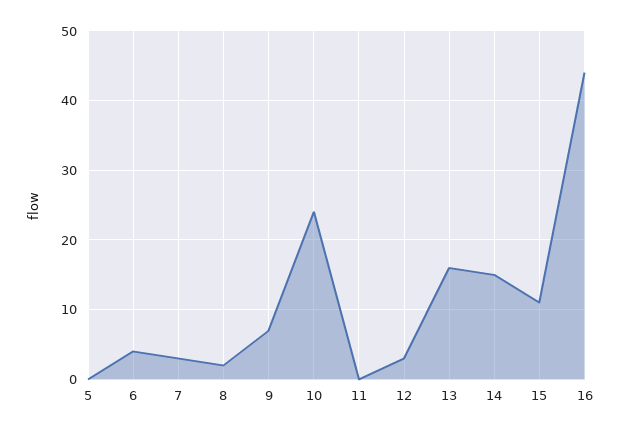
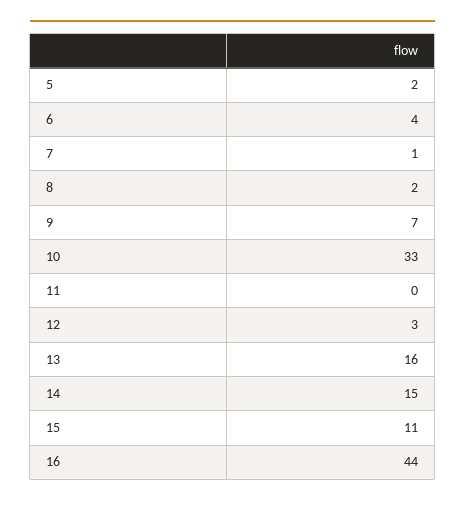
5: 0 -> 2
7: 3 -> 1
10: 24 -> 33

